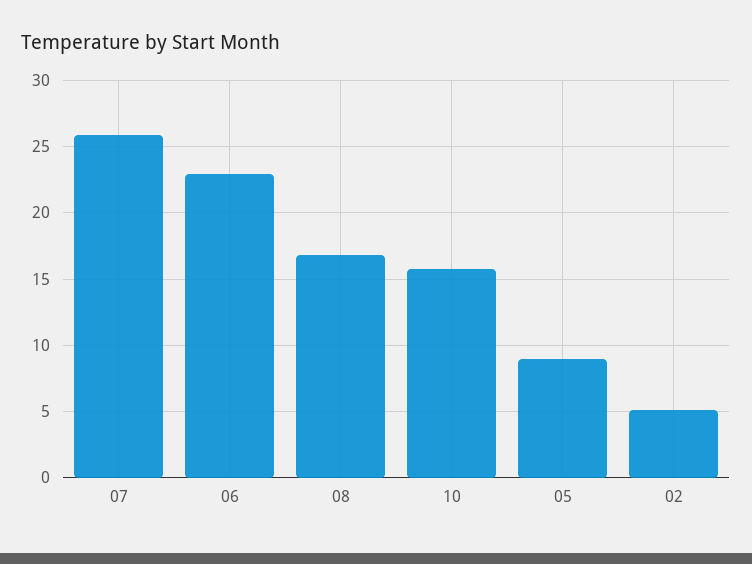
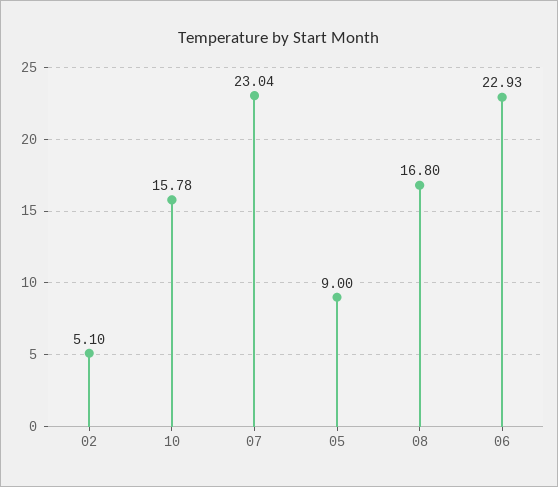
07: 26 -> 23.04

